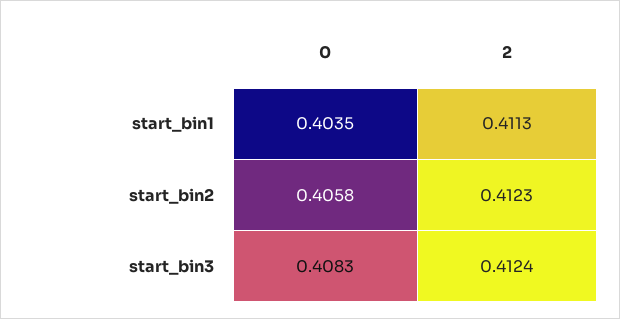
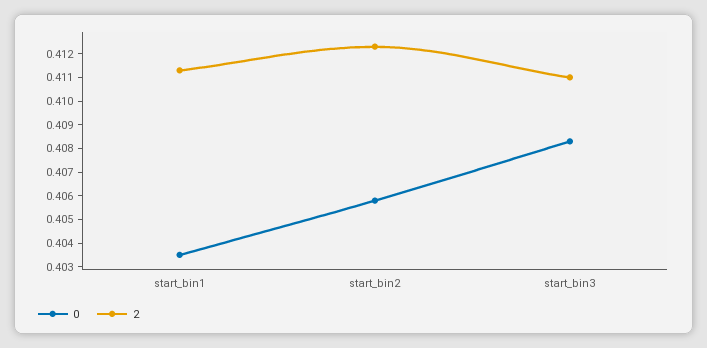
2, start_bin3: 0.4124 -> 0.411

